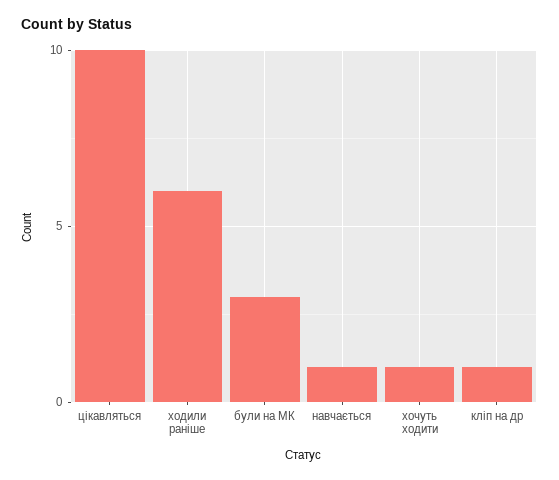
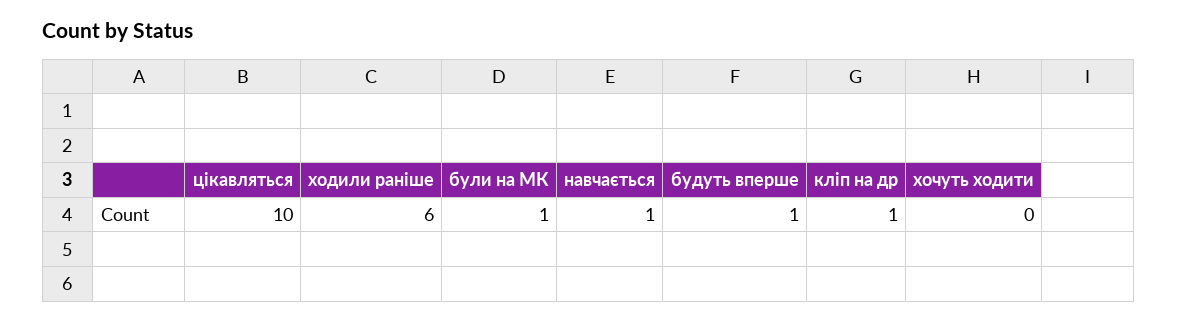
були на МК: 3 -> 1
хочуть ходити: 1 -> 0
будуть вперше: none -> 1

